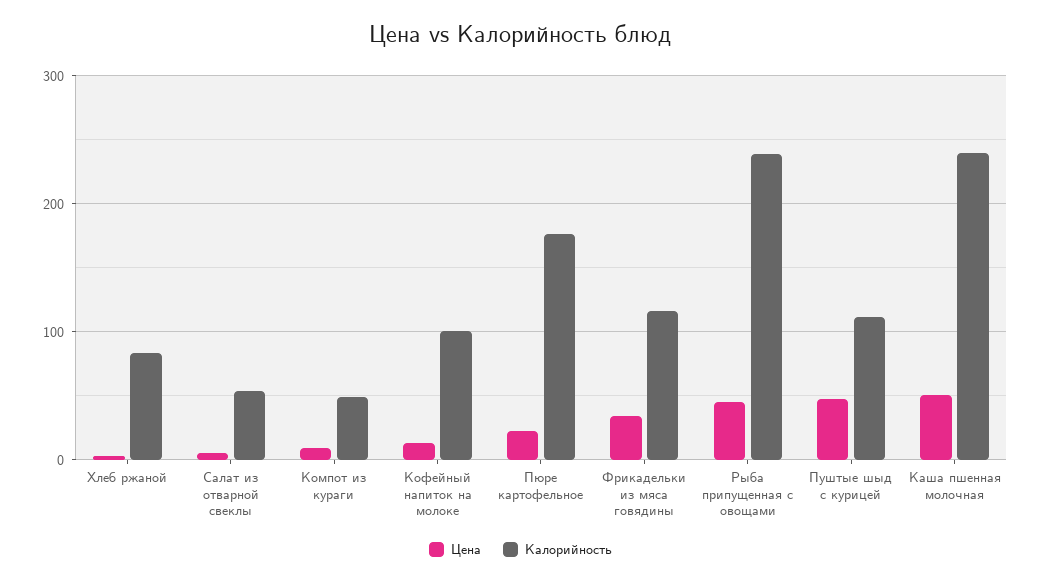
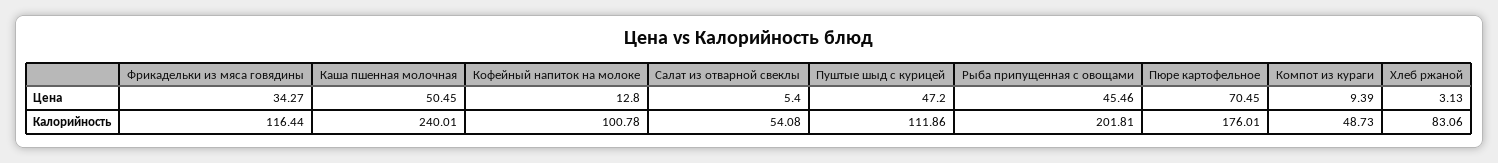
Цена, Пюре картофельное: 20 -> 70.45
Калорийность, Рыба припущенная с овощами: 240 -> 201.81

